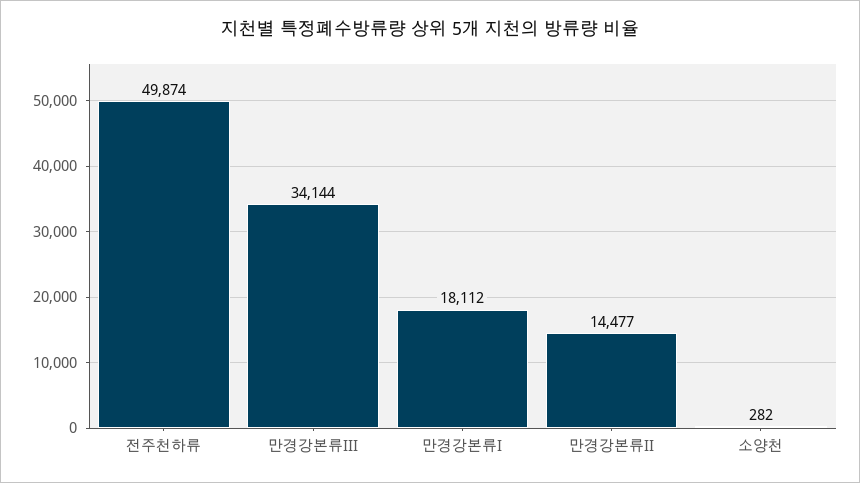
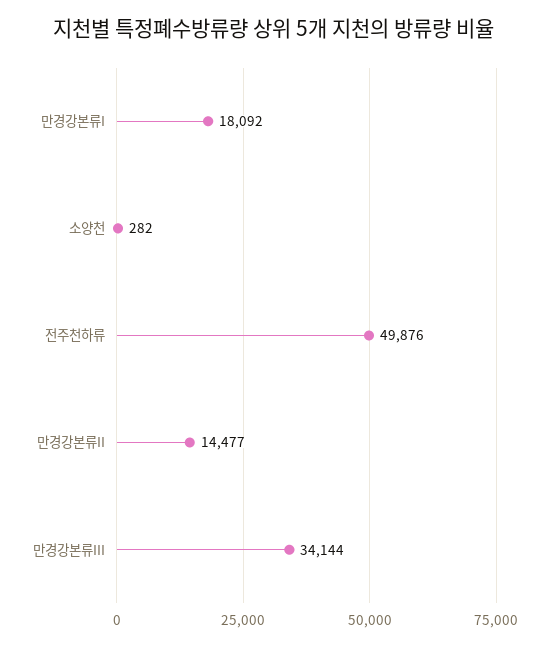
전주천하류: 49874 -> 49876
만경강본류I: 18112 -> 18092

